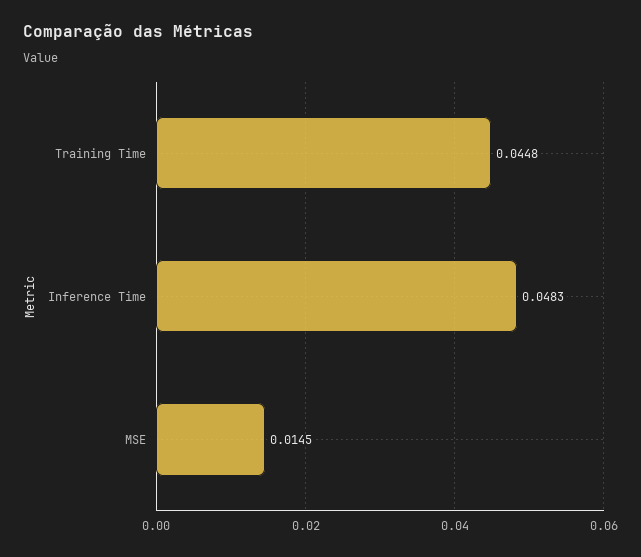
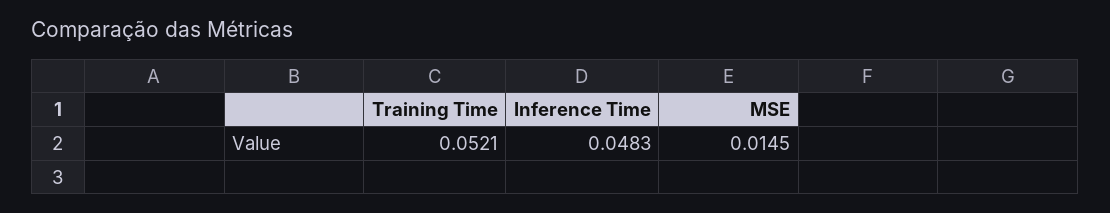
Training Time: 0.0448 -> 0.0521

